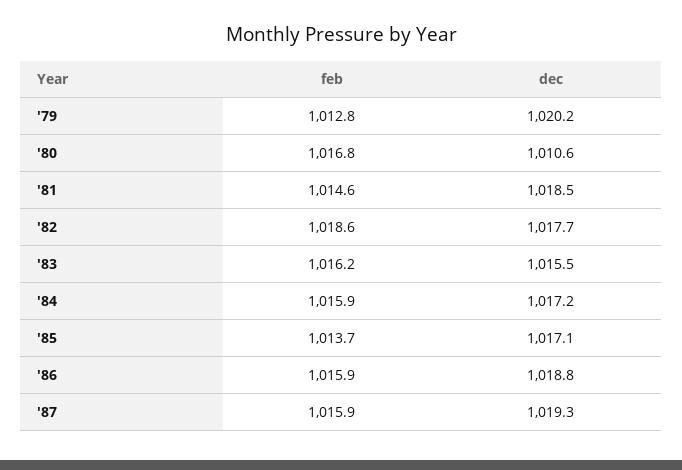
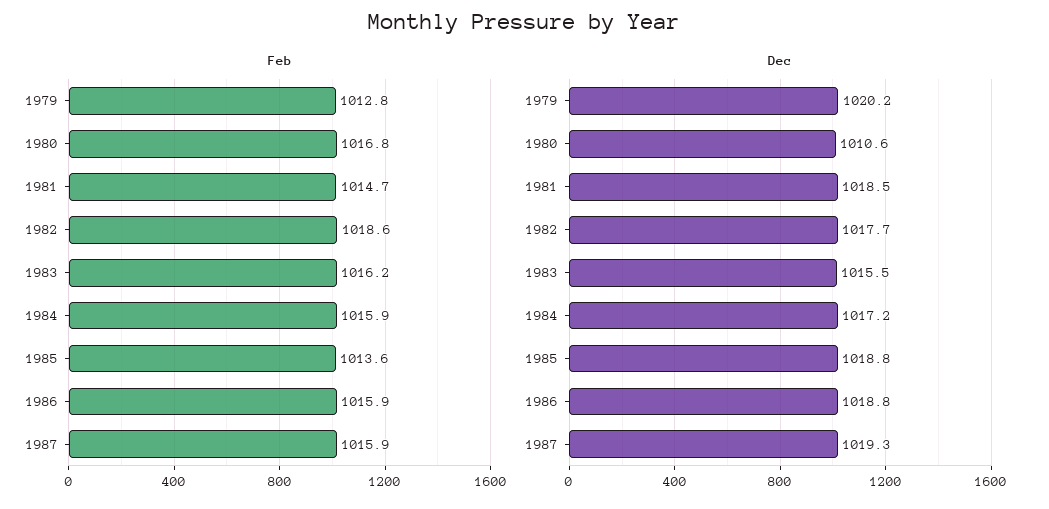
feb, '81: 1014.6 -> 1014.7
feb, '85: 1013.7 -> 1013.6
dec, '85: 1017.1 -> 1018.8

